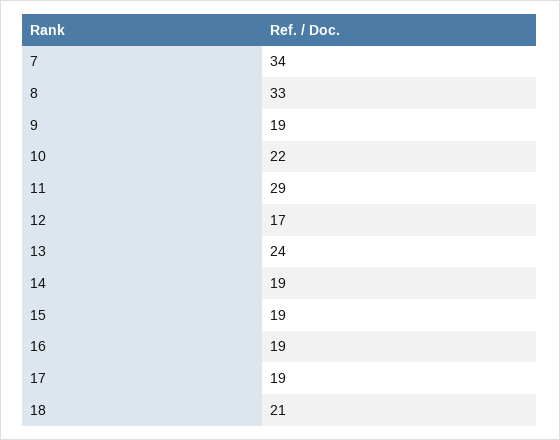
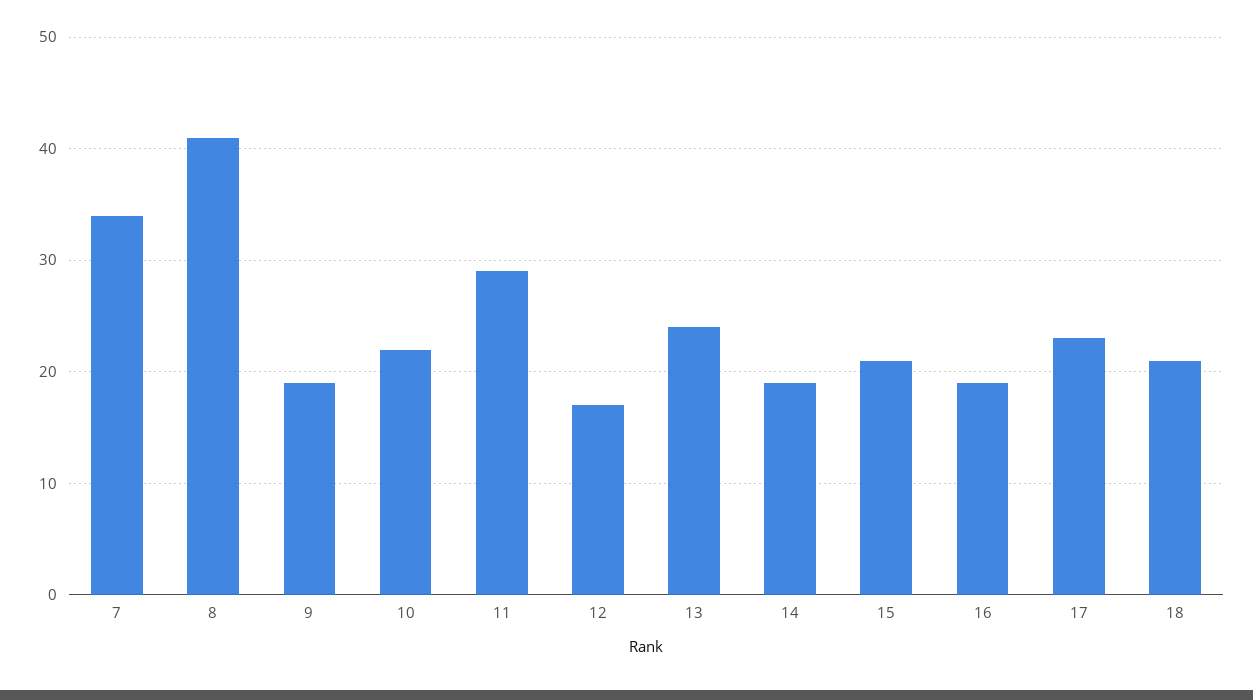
8: 33 -> 41
15: 19 -> 21
17: 19 -> 23

